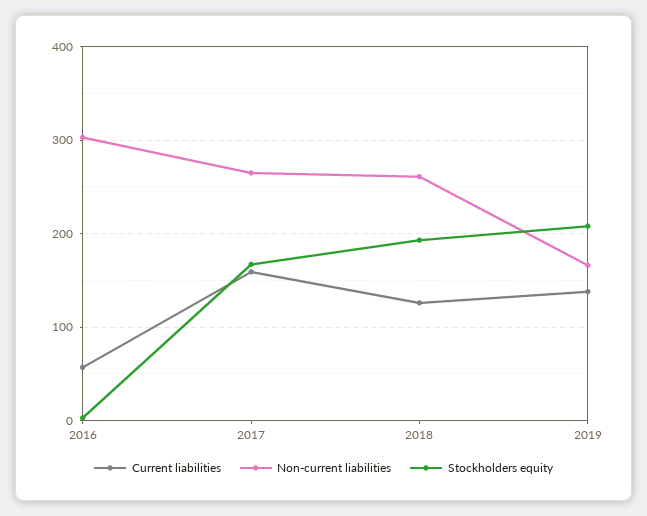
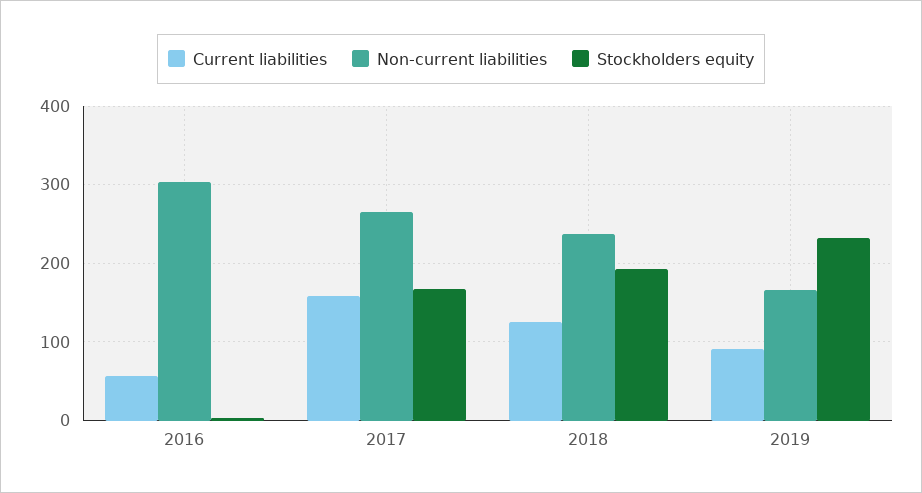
Non-current liabilities, 2018: 260 -> 240
Current liabilities, 2019: 140 -> 90
Stockholders equity, 2019: 210 -> 230

